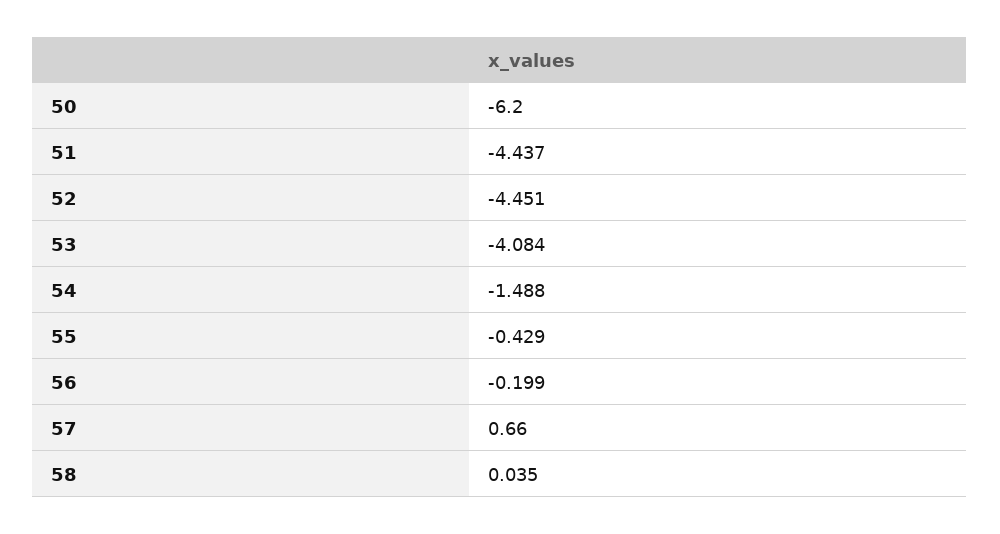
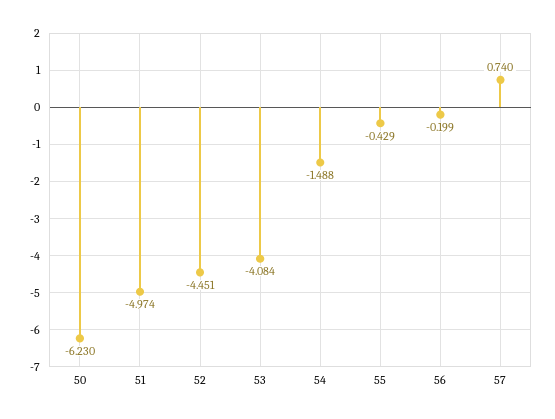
50: -6.2 -> -6.23
51: -4.437 -> -4.974
57: 0.66 -> 0.74
58: 0.035 -> none

